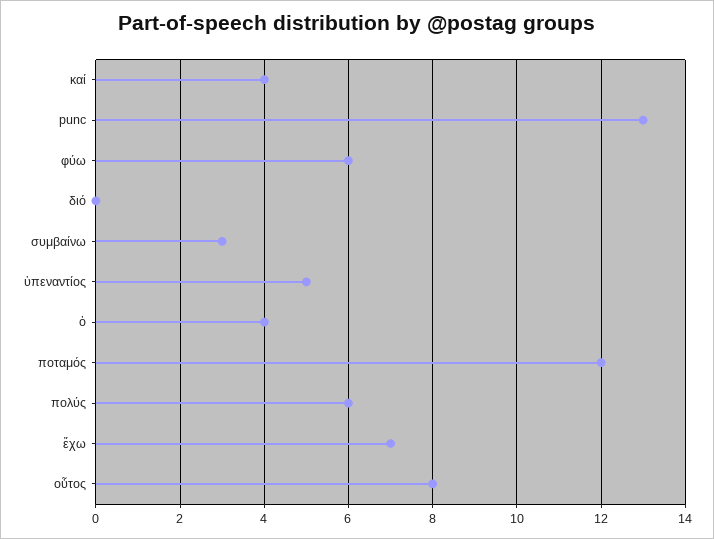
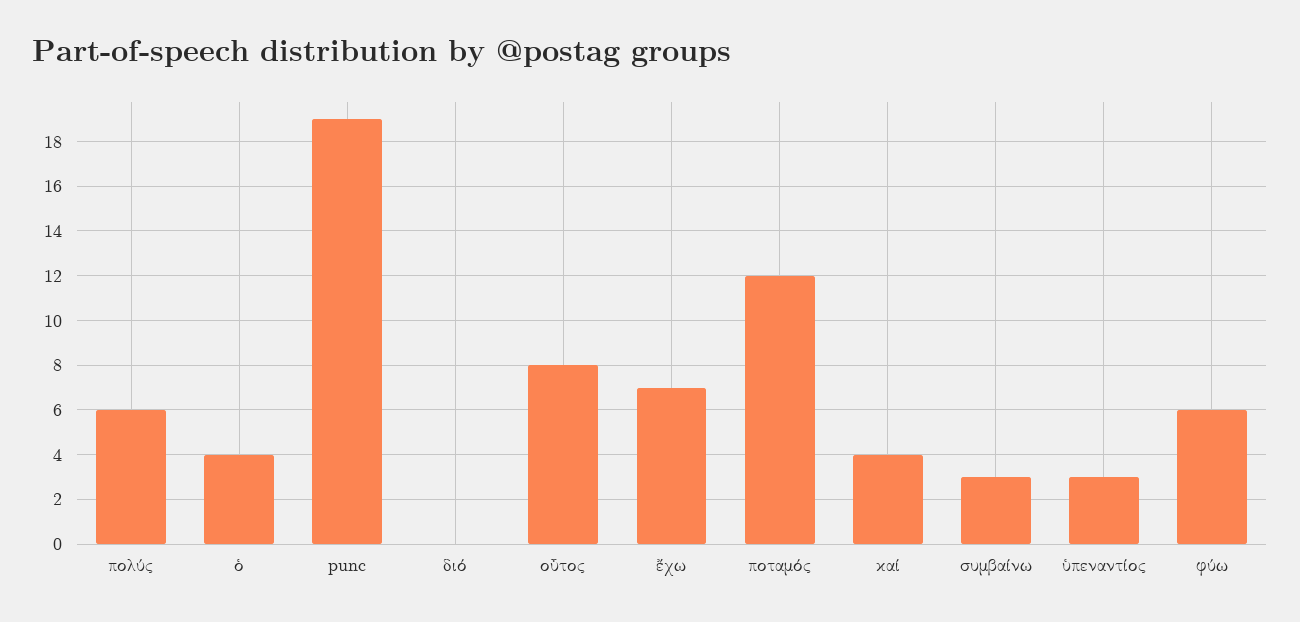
punc: 13 -> 19
ὑπεναντίος: 5 -> 3

